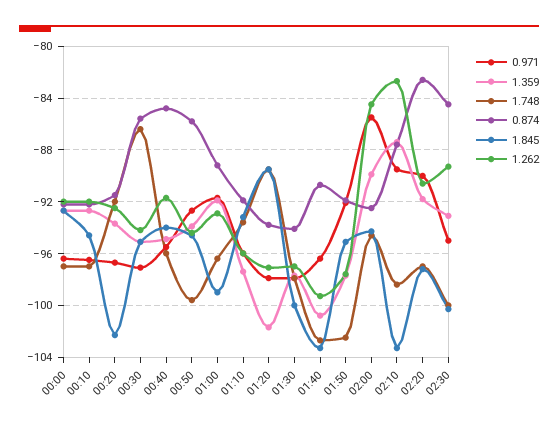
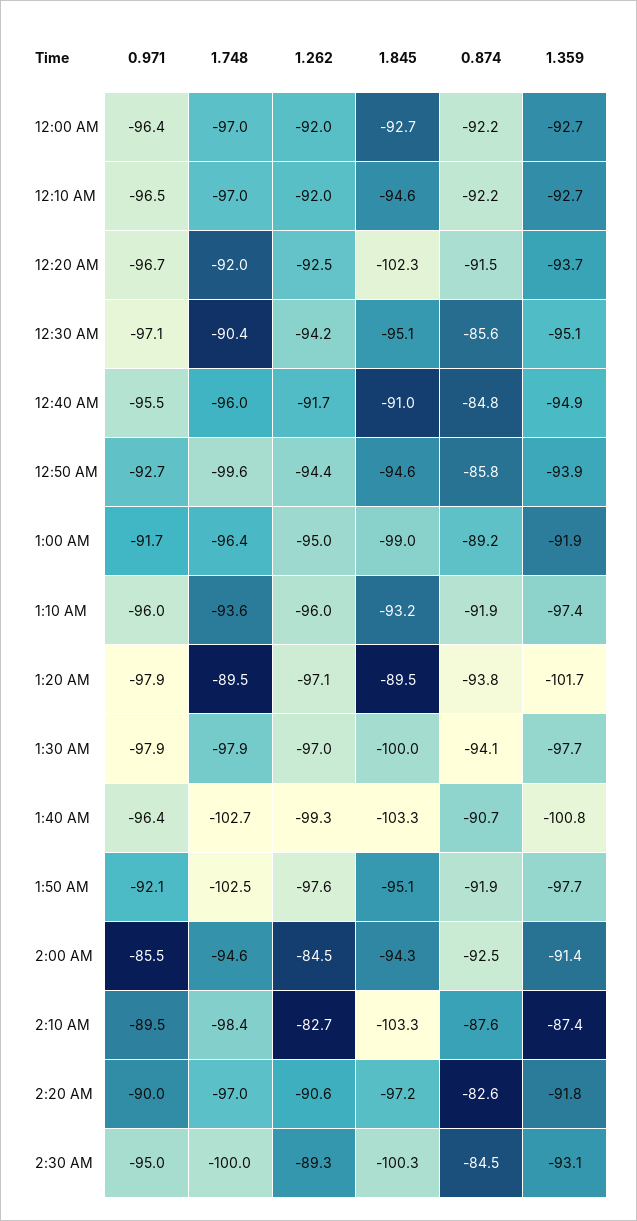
1.748, 00:30: -86.5 -> -90.4
1.845, 00:40: -94 -> -91
1.262, 01:00: -93 -> -95
1.359, 02:00: -90 -> -91.4

